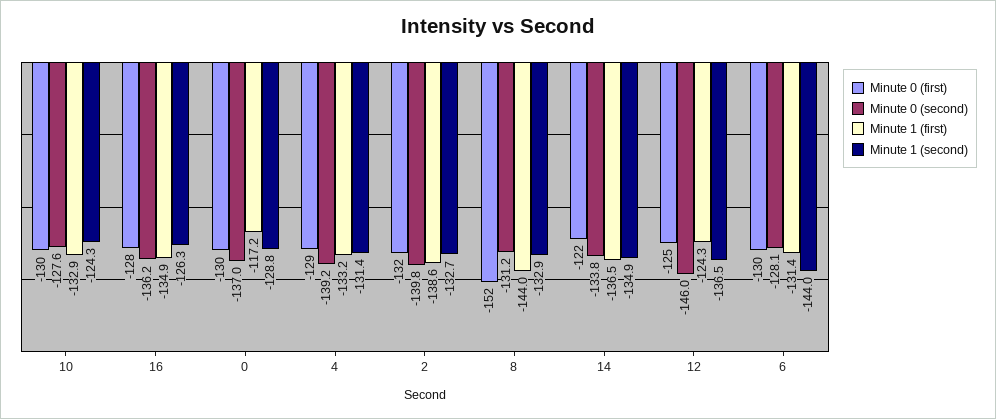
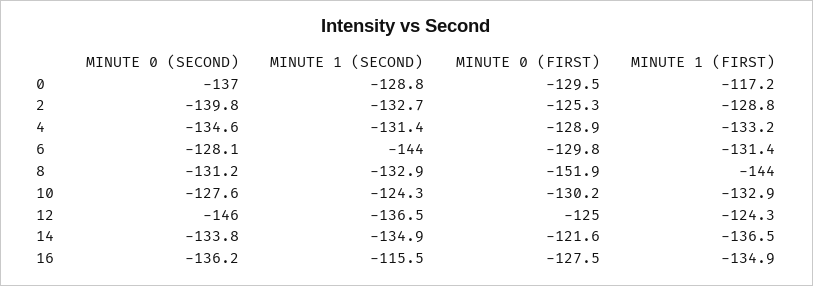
Minute 1 (second), 16: -126.3 -> -115.5
Minute 0 (second), 4: -139.2 -> -134.6
Minute 0 (first), 2: -132 -> -125.3
Minute 1 (first), 2: -138.6 -> -128.8

